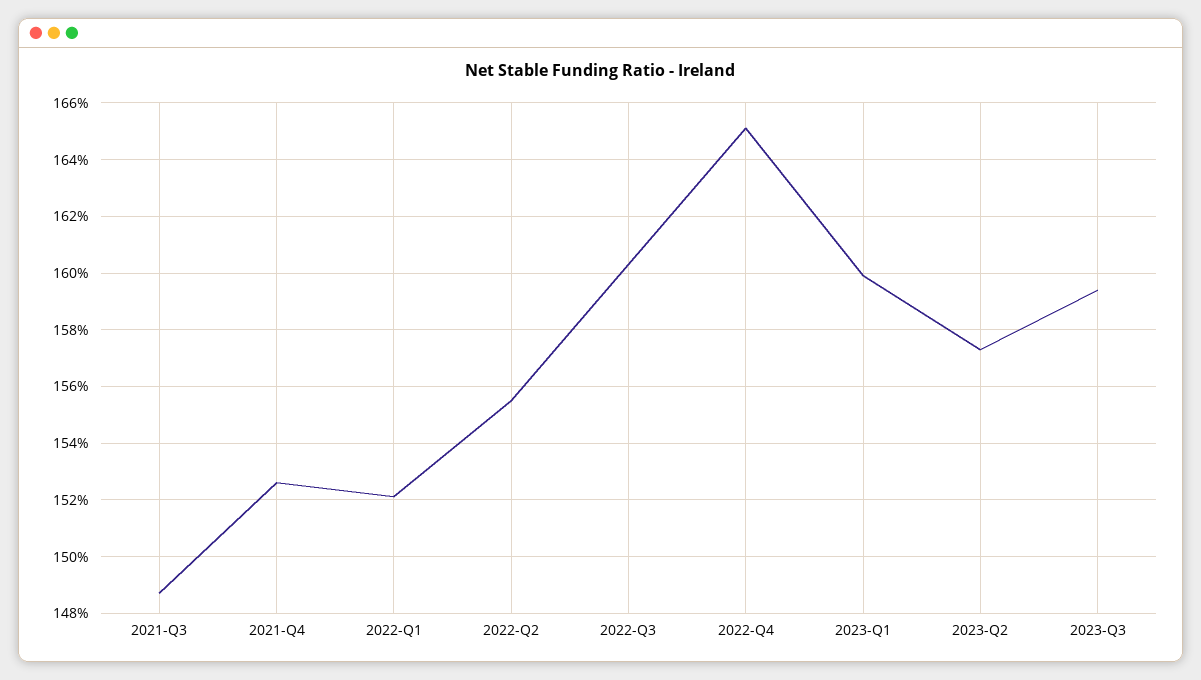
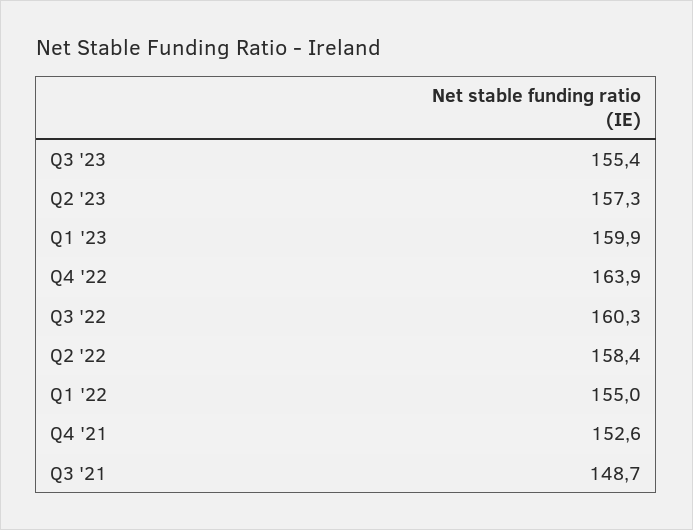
2022-Q1: 152 -> 155
2022-Q2: 155.5 -> 158.4
2022-Q4: 165 -> 163.9
2023-Q3: 159.5 -> 155.4

